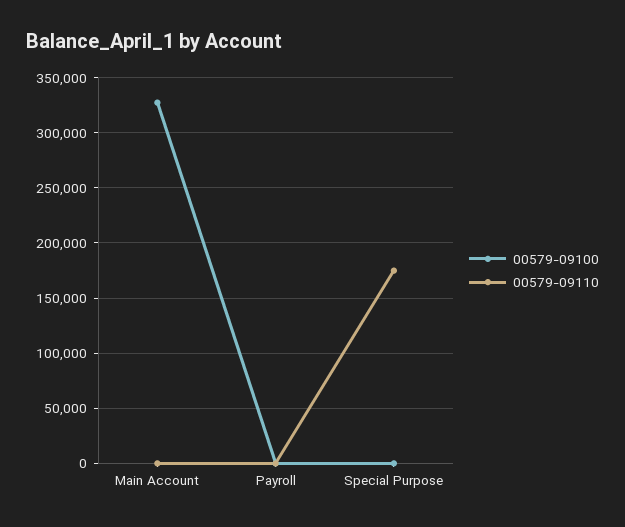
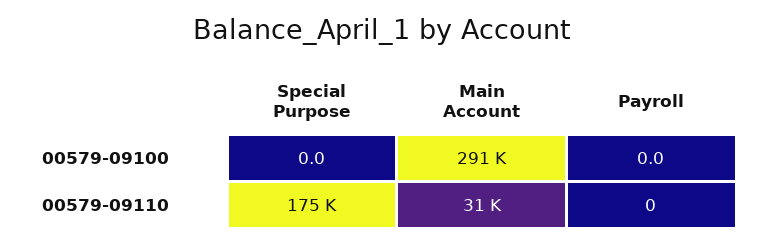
00579-09100, Main Account: 330000 -> 291000
00579-09110, Main Account: 0 -> 31000

